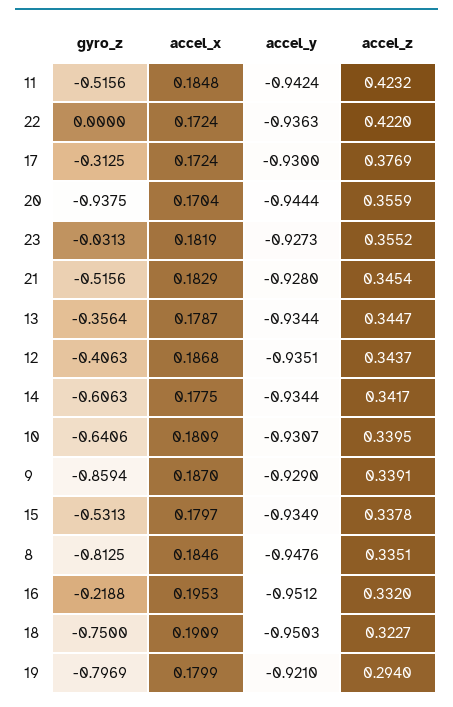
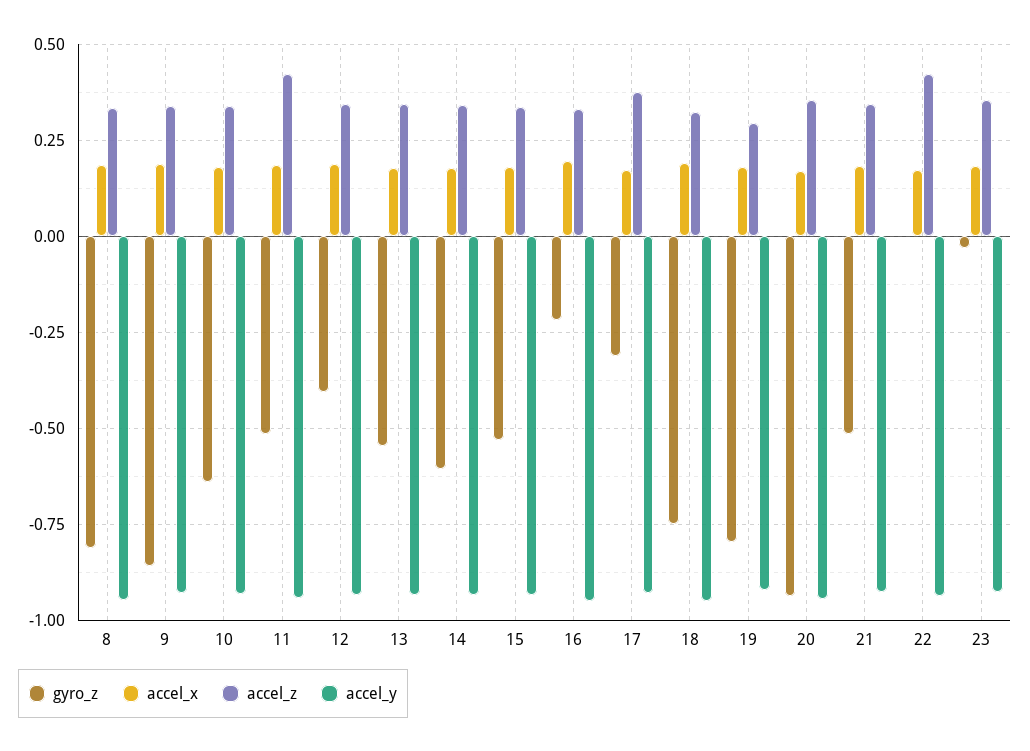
gyro_z, 13: -0.3564 -> -0.55

